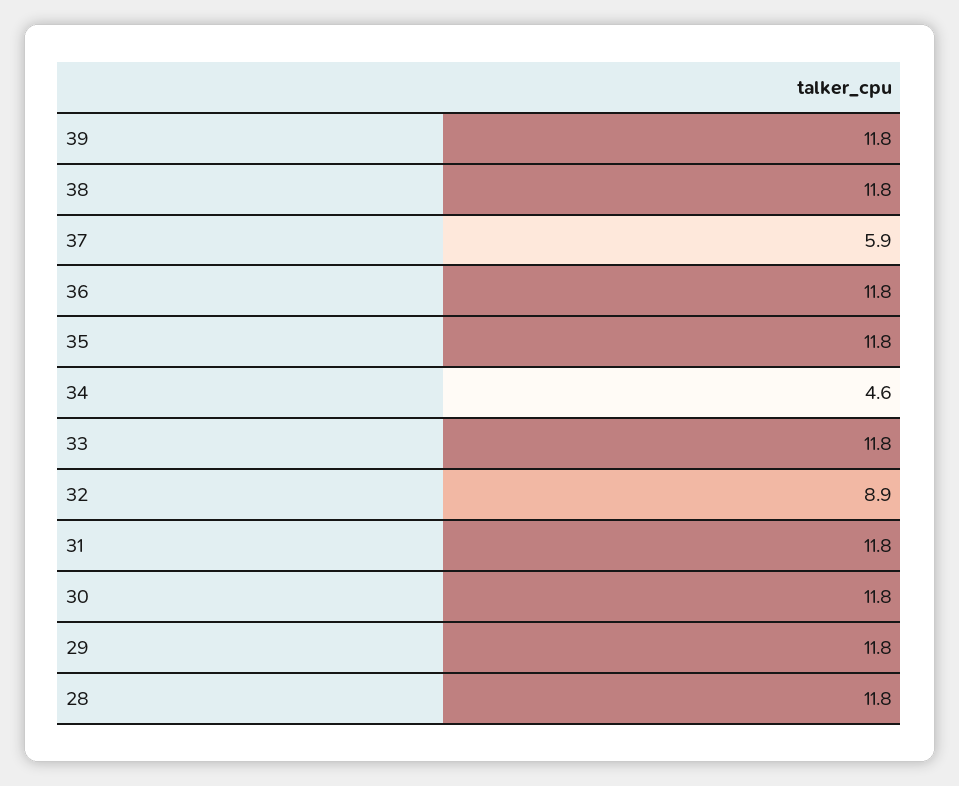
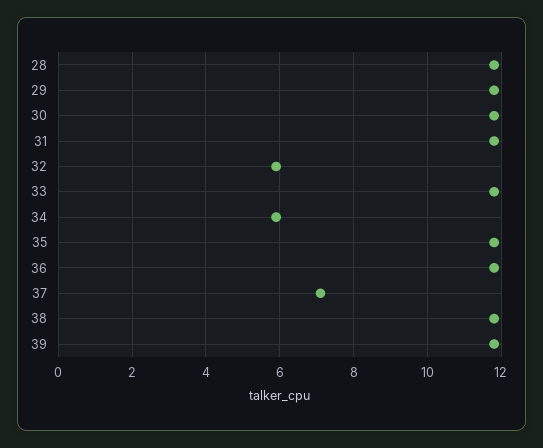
37: 5.9 -> 7
34: 4.6 -> 6
32: 8.9 -> 6

